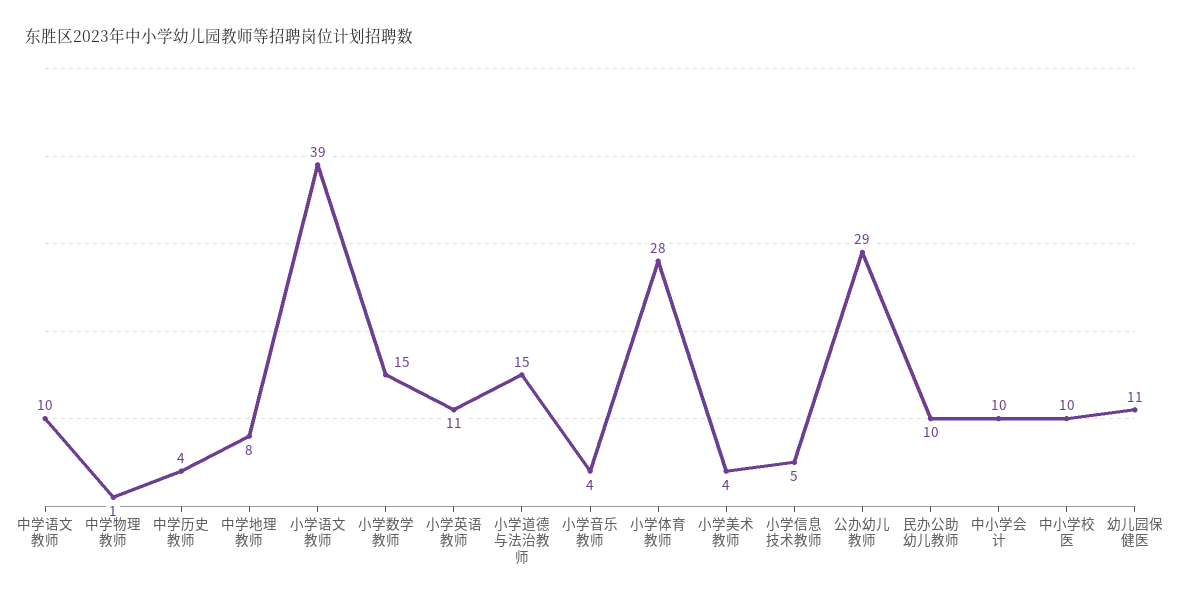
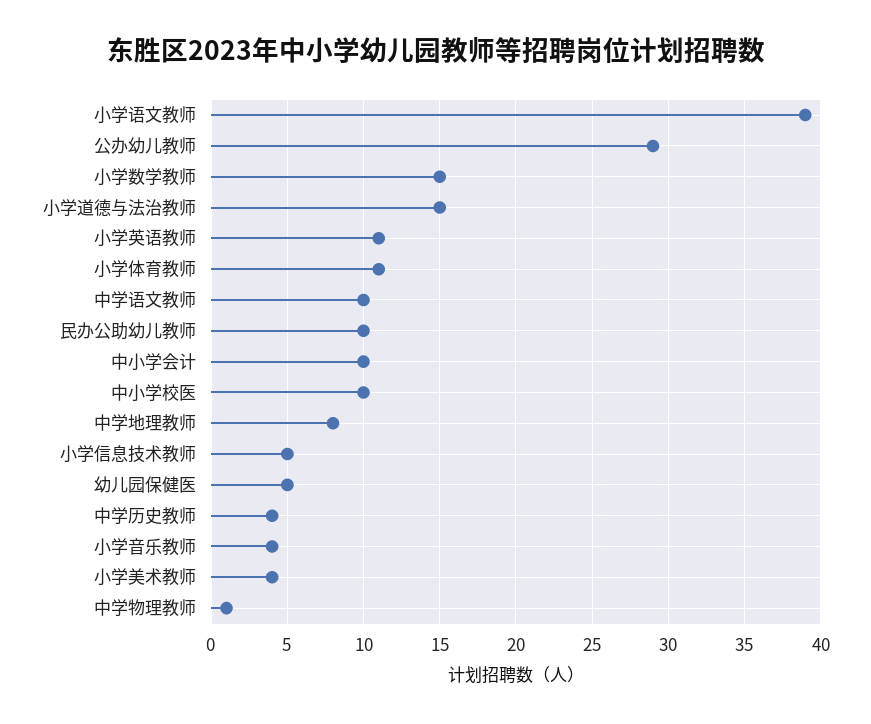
小学体育教师: 28 -> 11
幼儿园保健医: 11 -> 5

